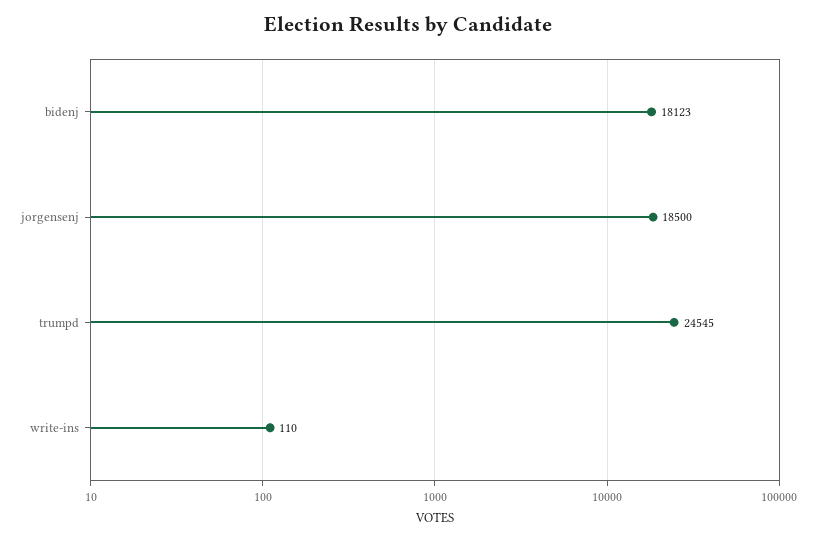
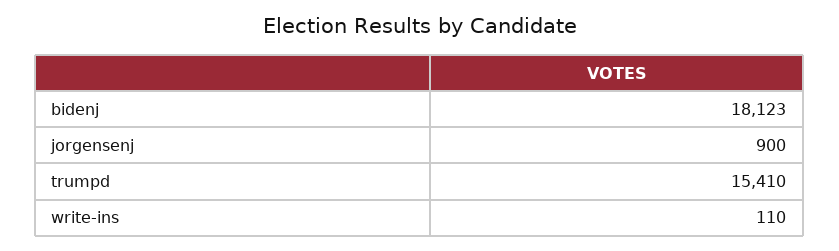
jorgensenj: 18500 -> 900
trumpd: 24545 -> 15410

